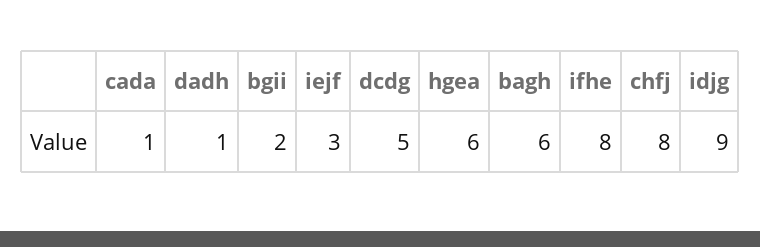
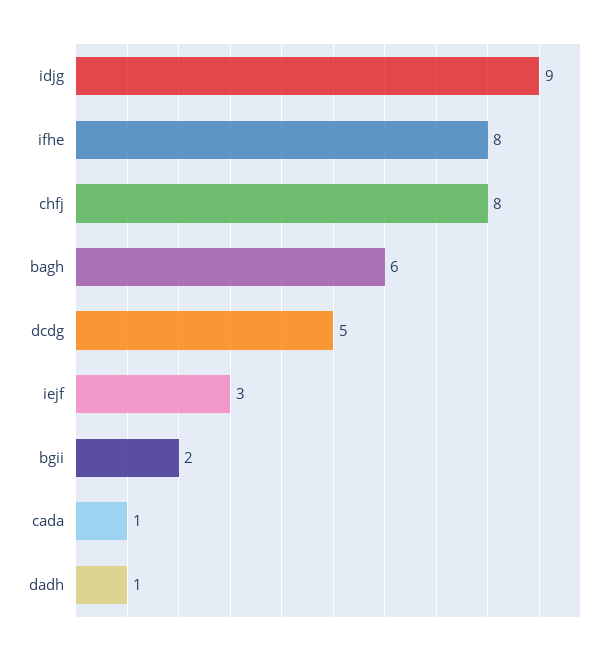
hgea: 6 -> none

